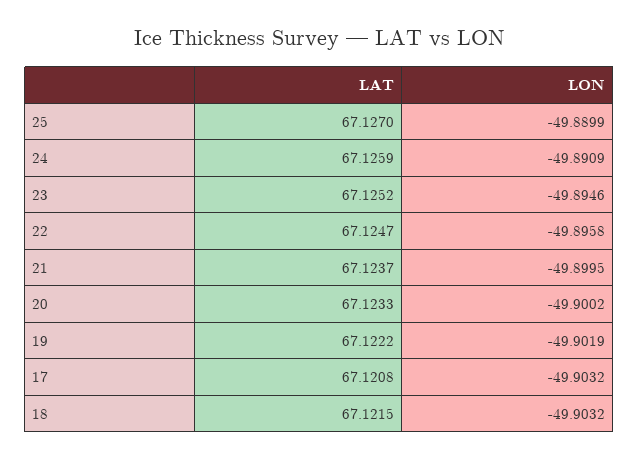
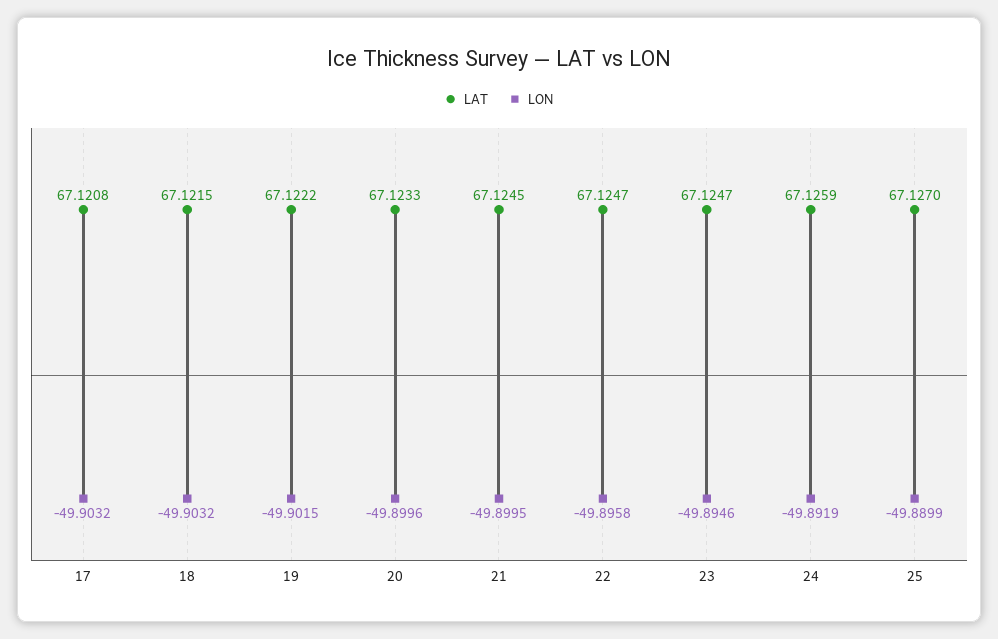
LON, 24: -49.8909 -> -49.8919
LAT, 23: 67.1252 -> 67.1247
LAT, 21: 67.1237 -> 67.1245
LON, 20: -49.9002 -> -49.8996
LON, 19: -49.9019 -> -49.9015

